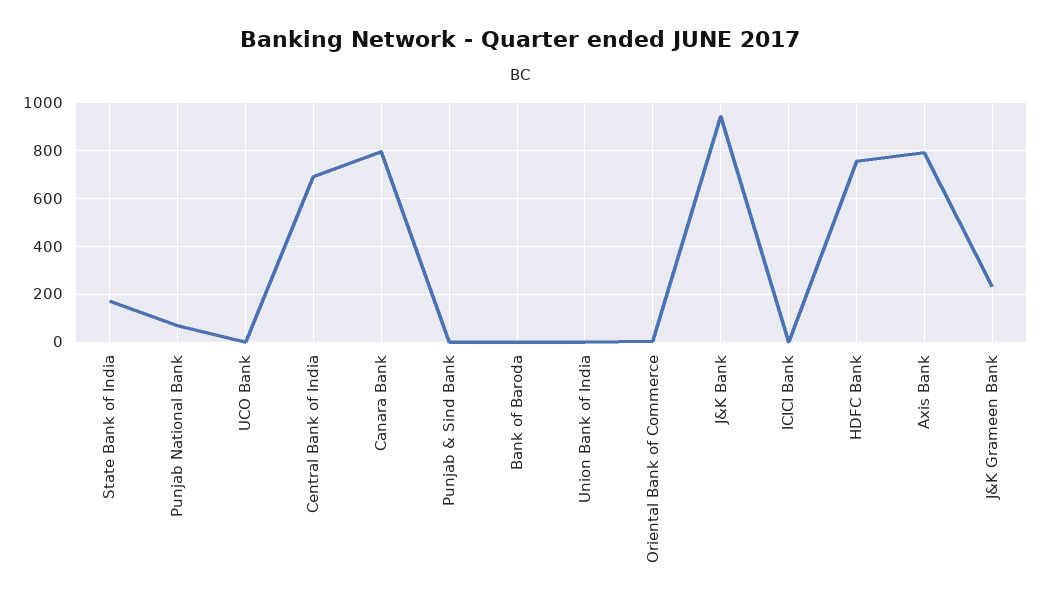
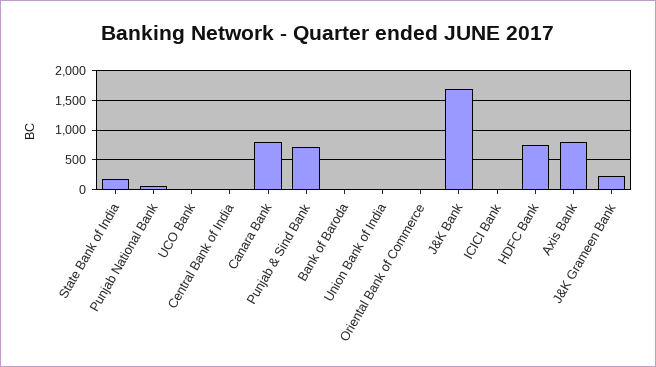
Central Bank of India: 700 -> 0
Punjab & Sind Bank: 0 -> 750
J&K Bank: 950 -> 1750

